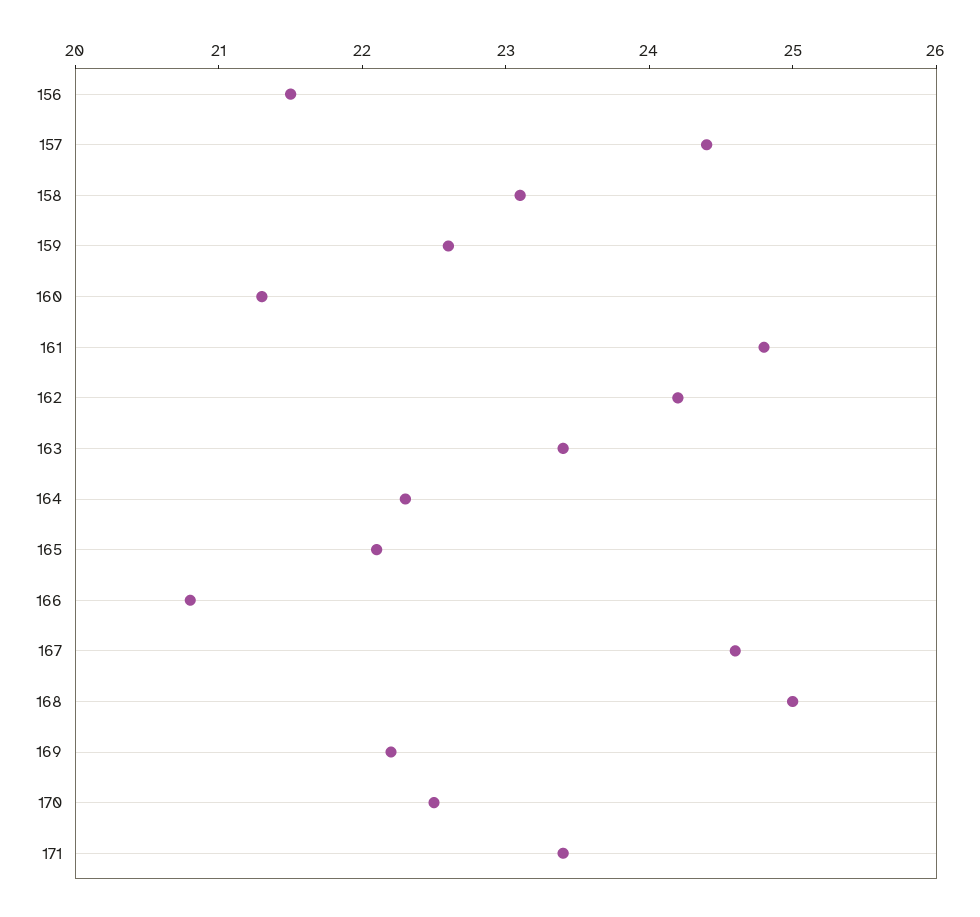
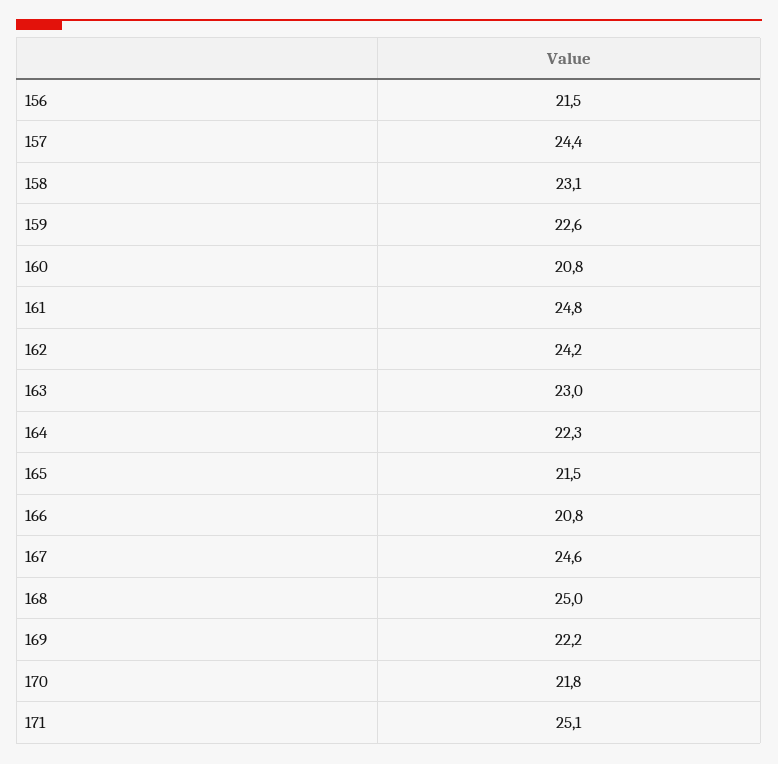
160: 21.3 -> 20.8
163: 23.4 -> 23
165: 22.1 -> 21.5
170: 22.5 -> 21.8
171: 23.4 -> 25.1

